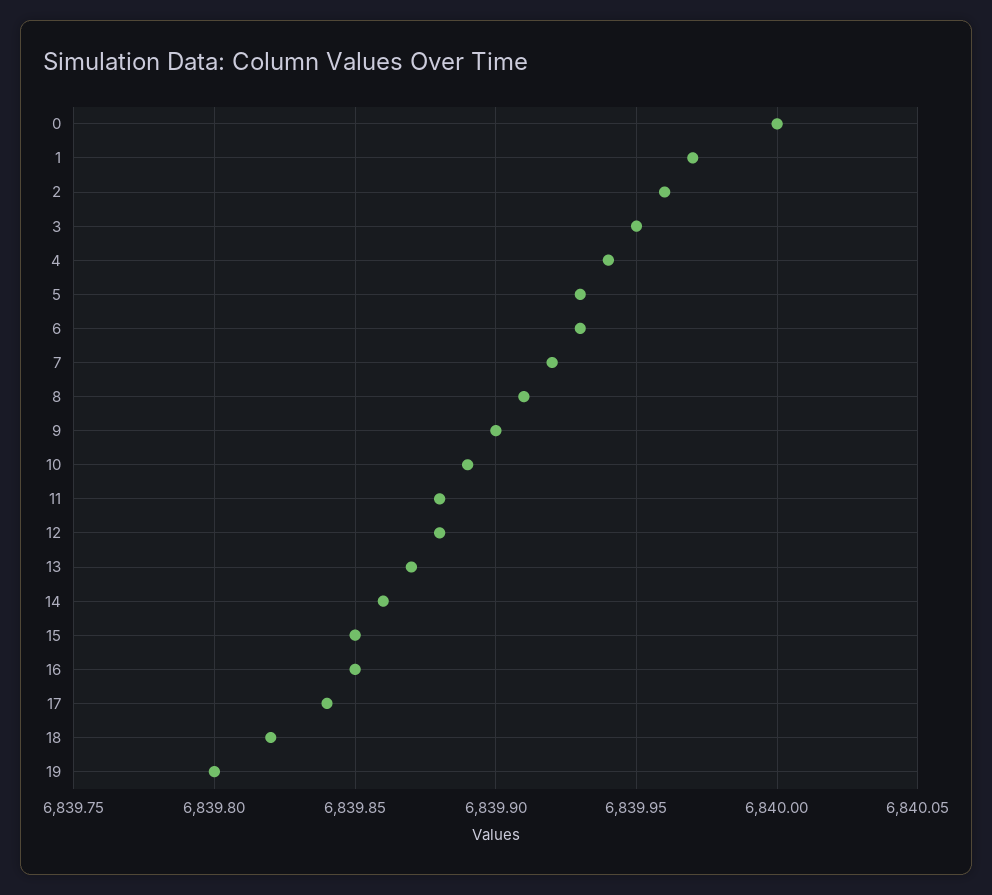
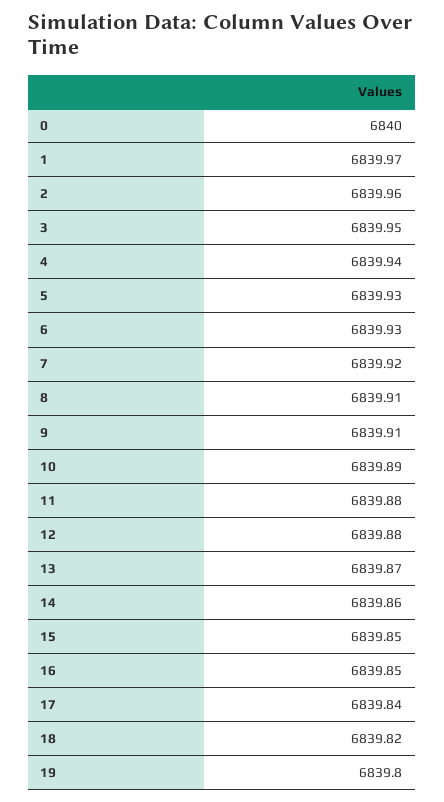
9: 6839.9 -> 6839.91

